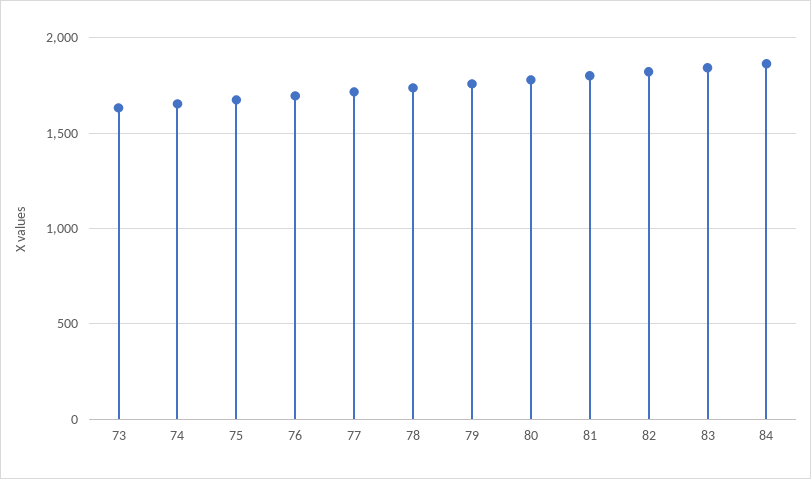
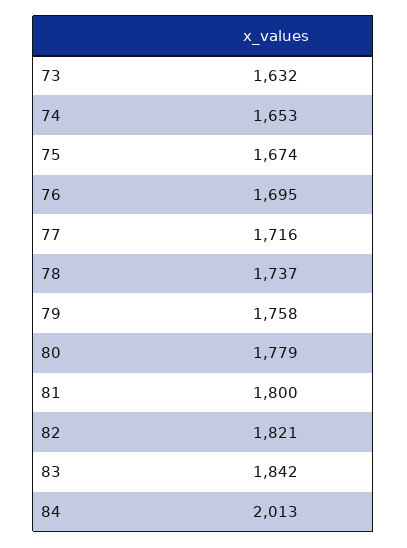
84: 1850 -> 2013

